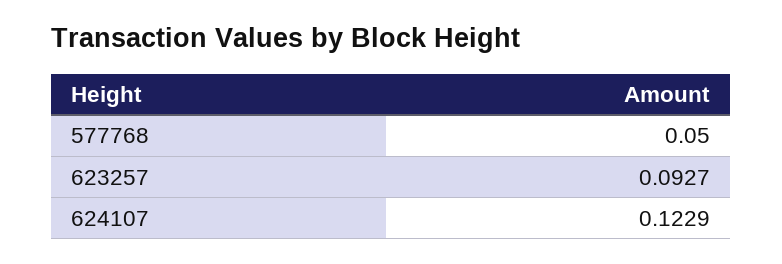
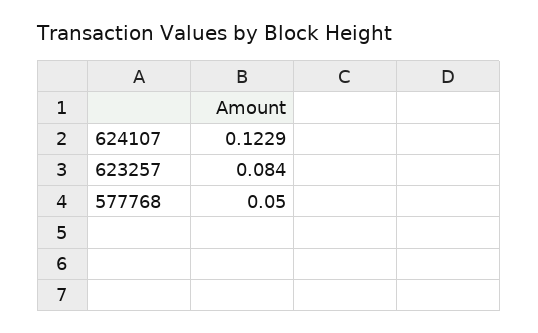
623257: 0.0927 -> 0.084

